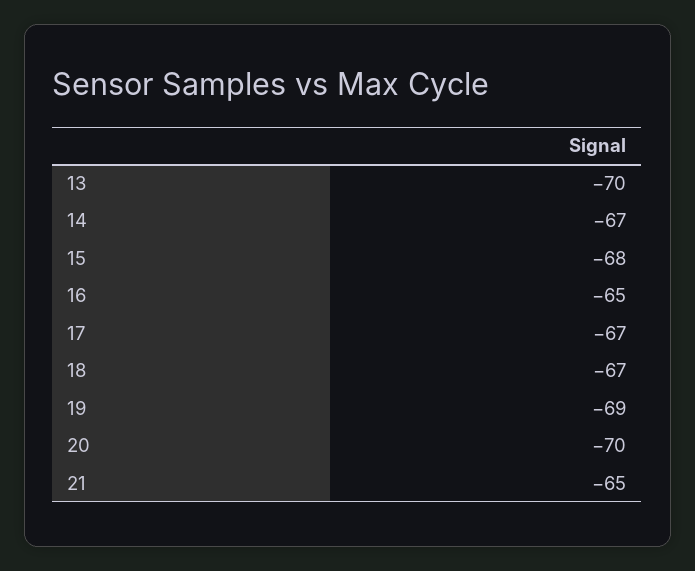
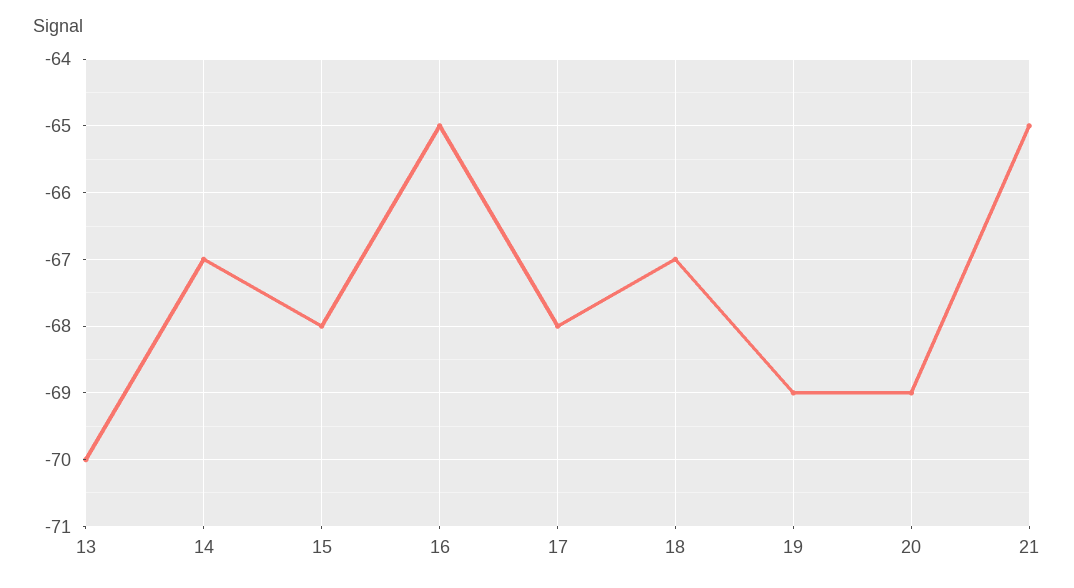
17: -67 -> -68
20: -70 -> -69

